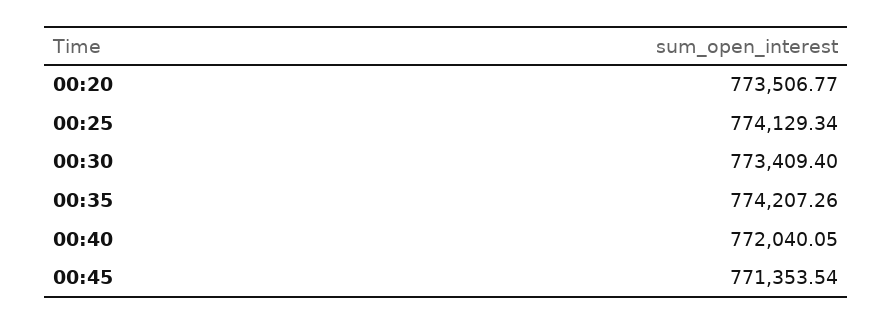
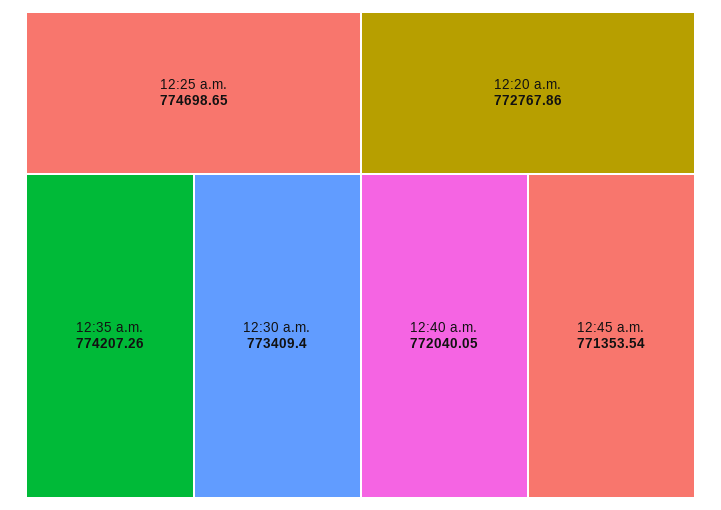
00:20: 773506.77 -> 772767.86
00:25: 774129.34 -> 774698.65

